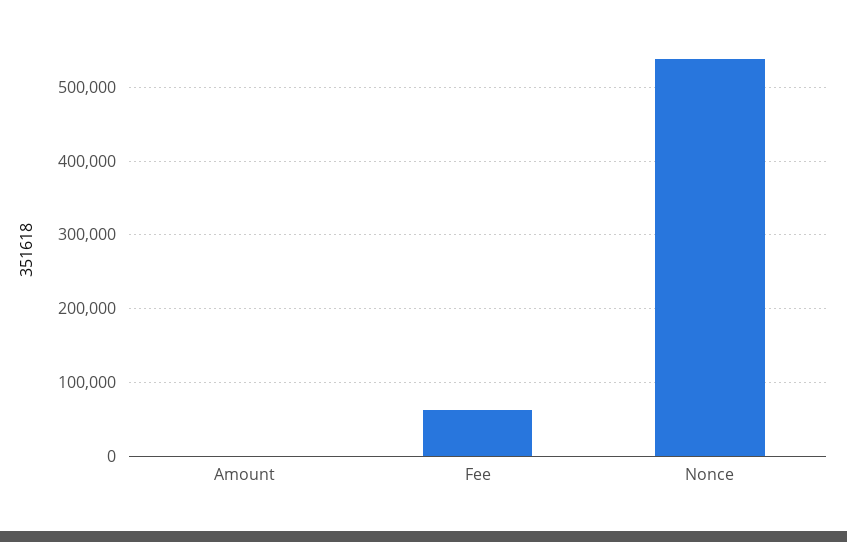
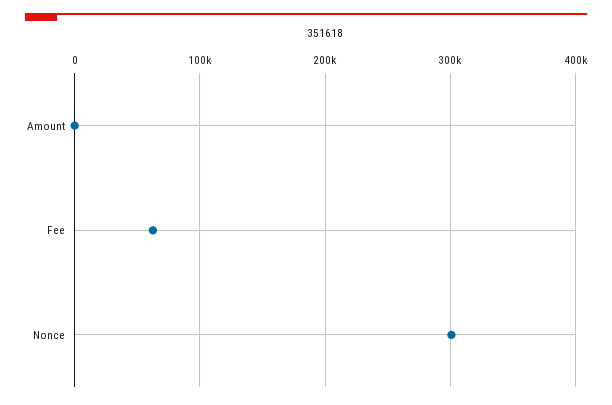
Nonce: 540000 -> 300000

